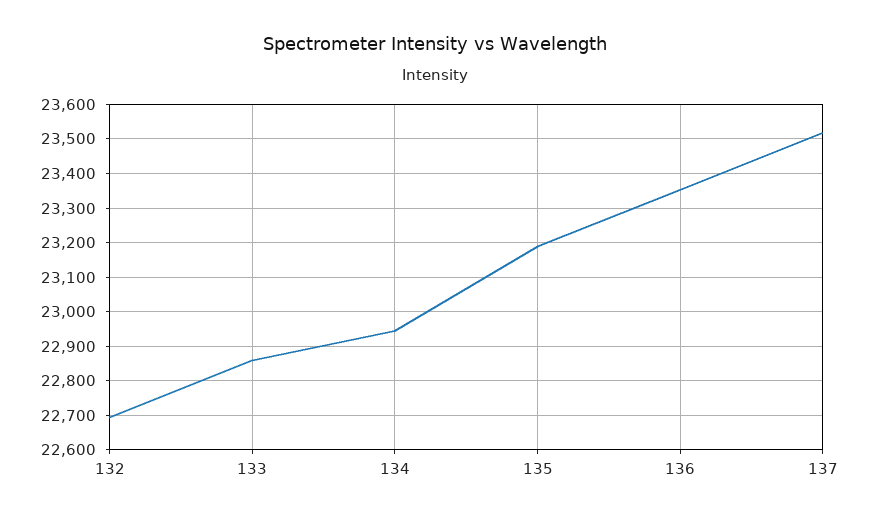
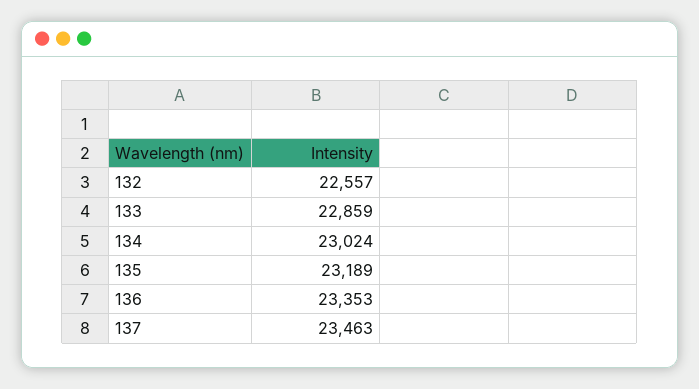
132: 22700 -> 22557
134: 22940 -> 23024
137: 23520 -> 23463

